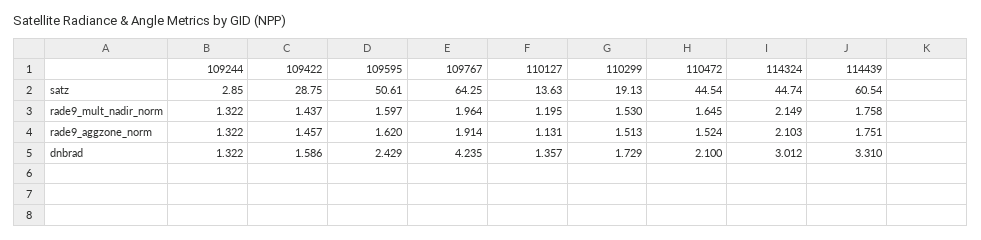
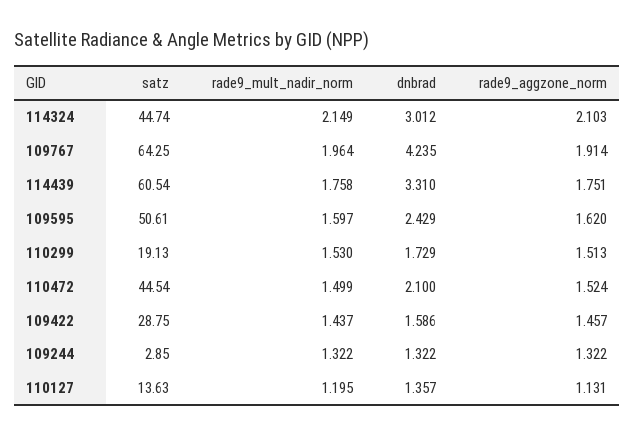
110472, rade9_mult_nadir_norm: 1.645 -> 1.499

